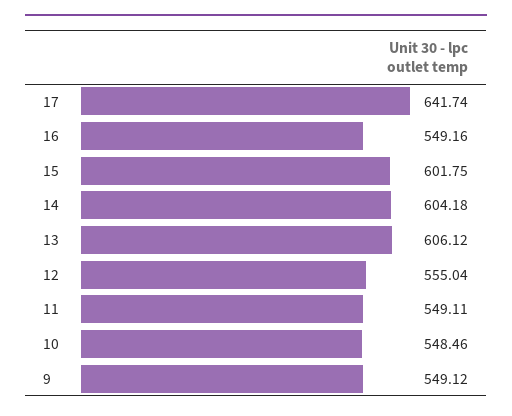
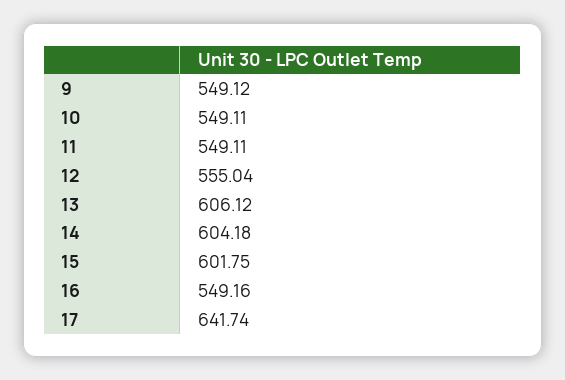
10: 548.46 -> 549.11

